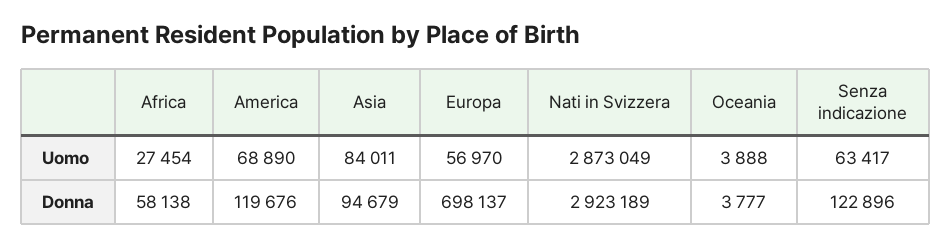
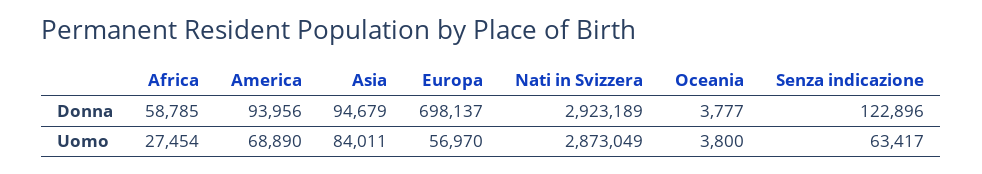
Oceania, Uomo: 3888 -> 3800
Africa, Donna: 58138 -> 58785
America, Donna: 119676 -> 93956

